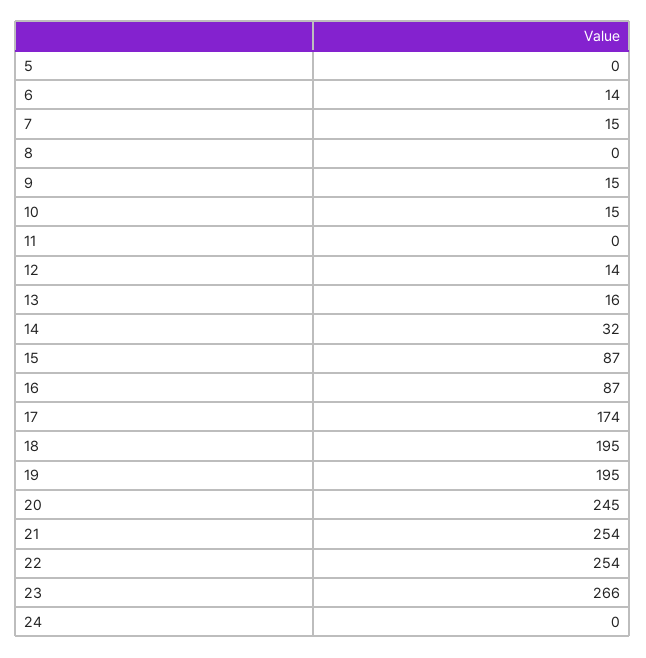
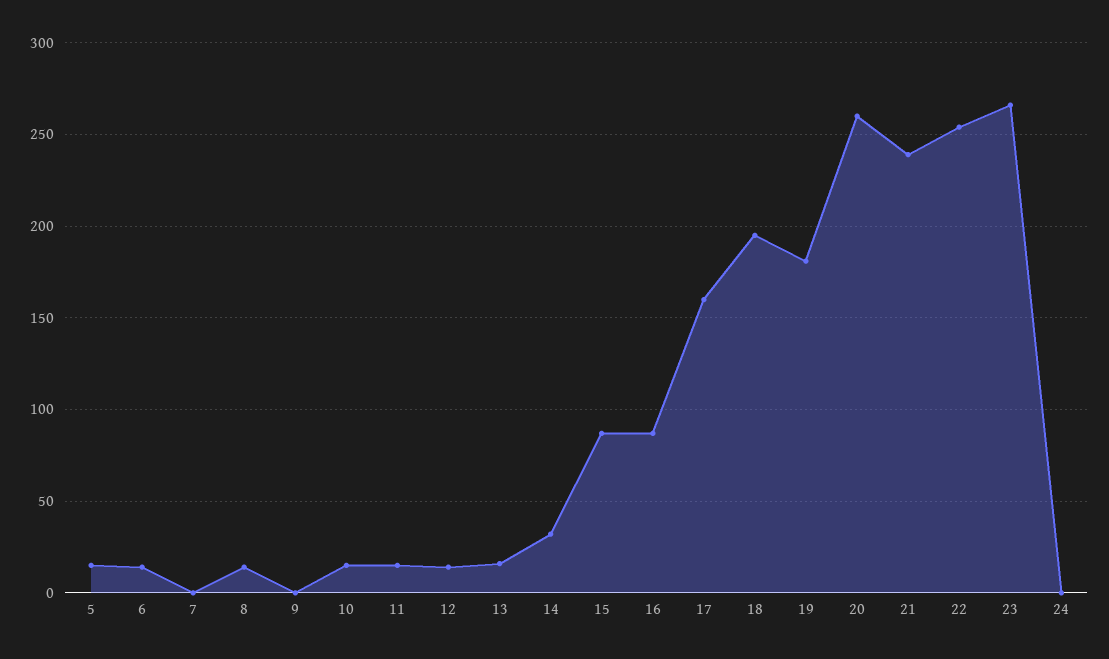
5: 0 -> 15
7: 15 -> 0
8: 0 -> 15
9: 15 -> 0
11: 0 -> 15
17: 174 -> 160
19: 195 -> 180
20: 245 -> 260
21: 254 -> 240

